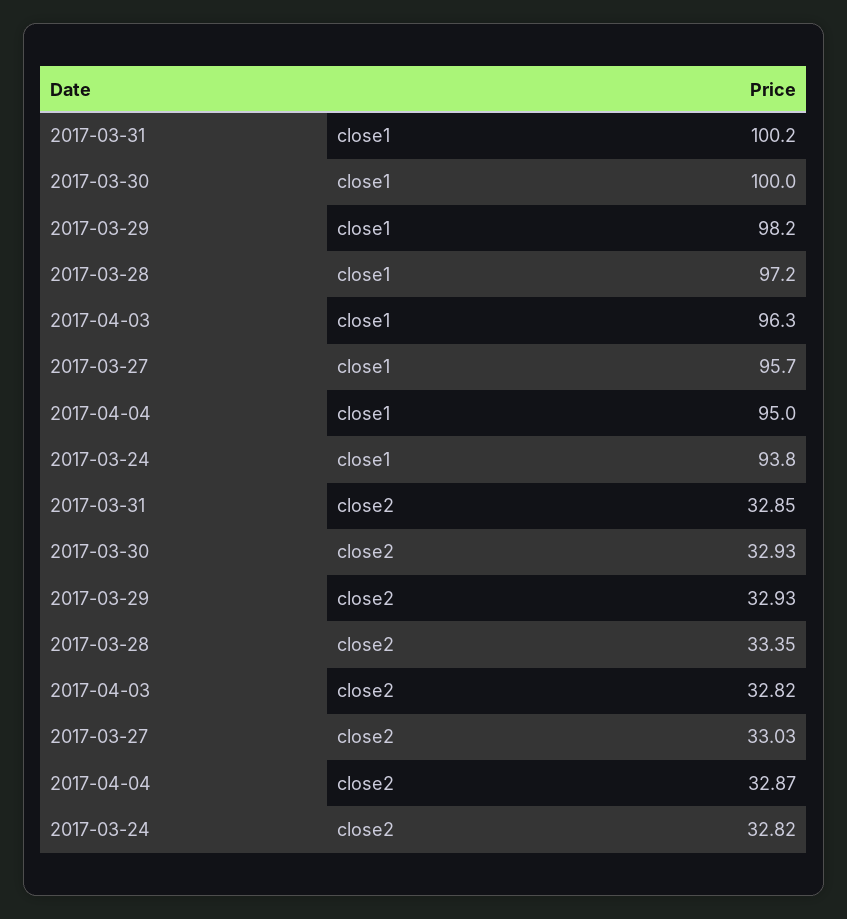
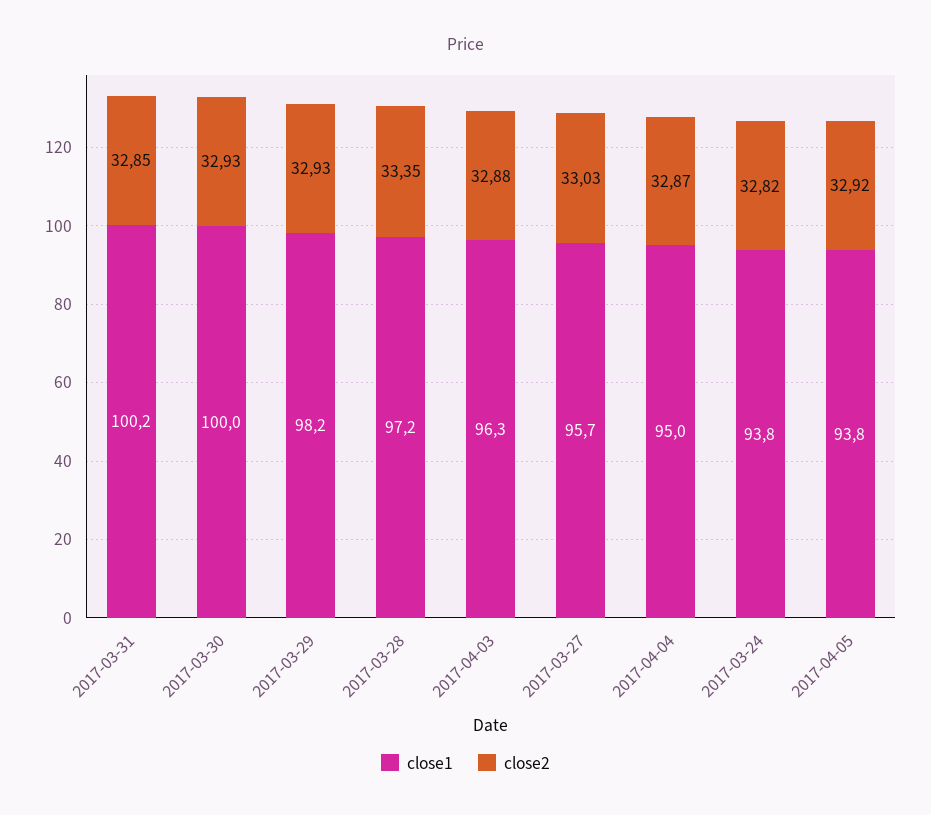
close2, 2017-04-03: 32.82 -> 32.88
close1, 2017-04-05: none -> 93.8
close2, 2017-04-05: none -> 32.92

